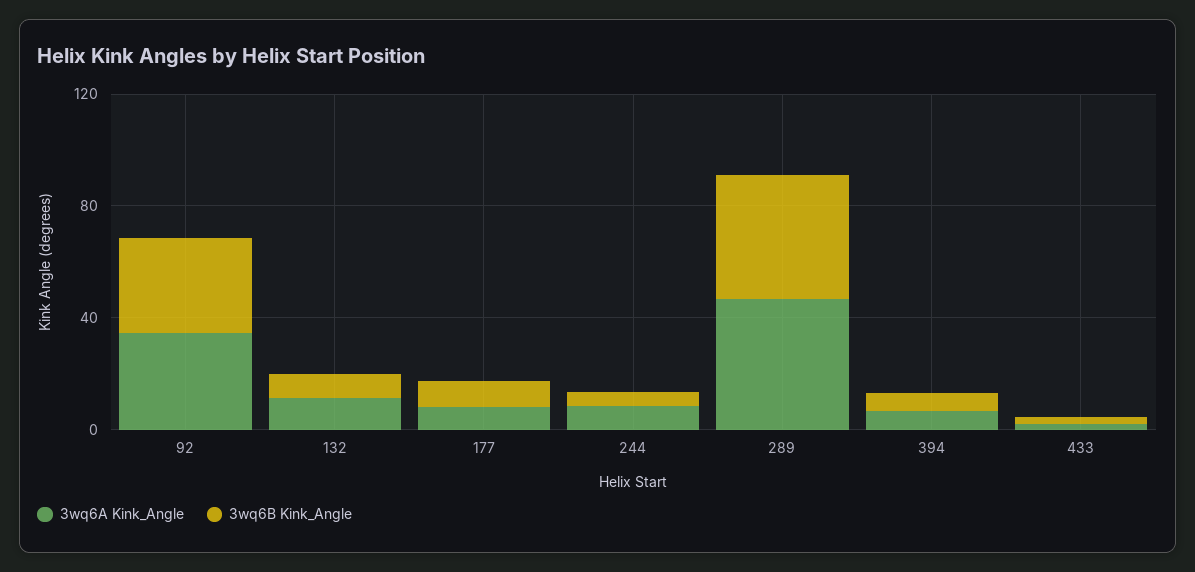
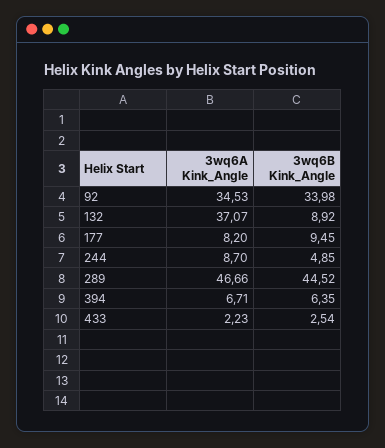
3wq6A Kink_Angle, 132: 10 -> 37.07

